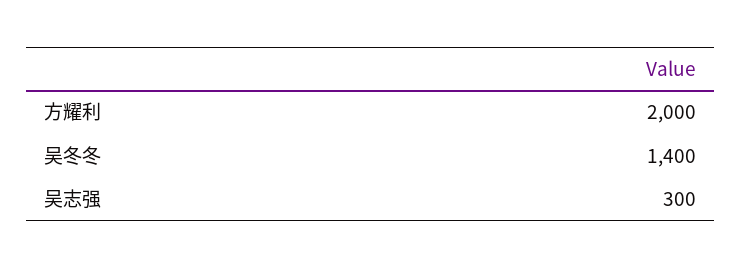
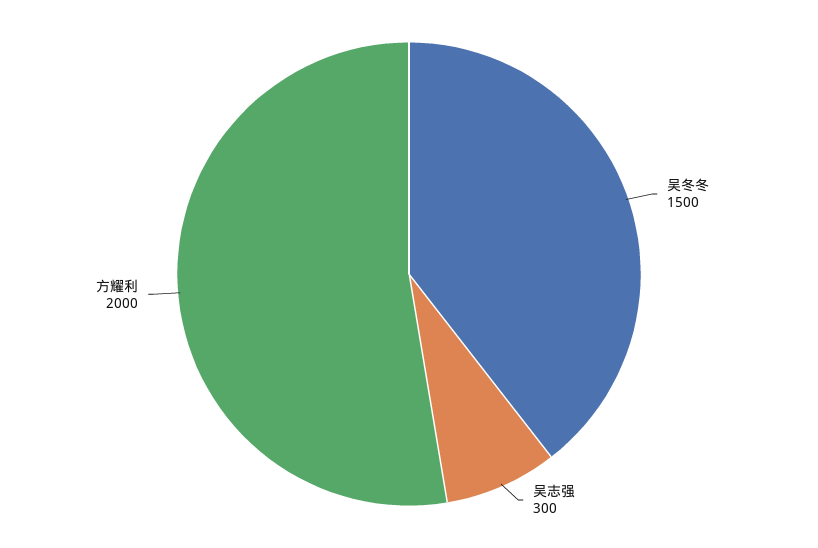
吴冬冬: 1400 -> 1500

